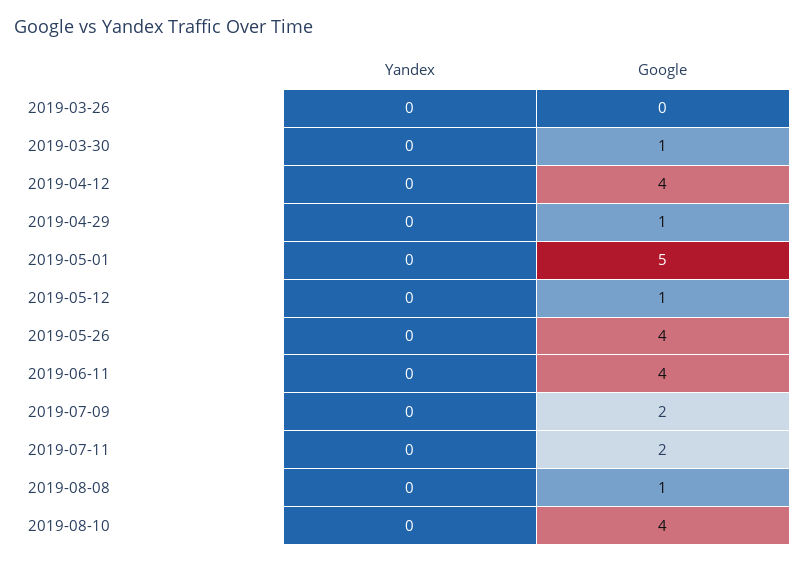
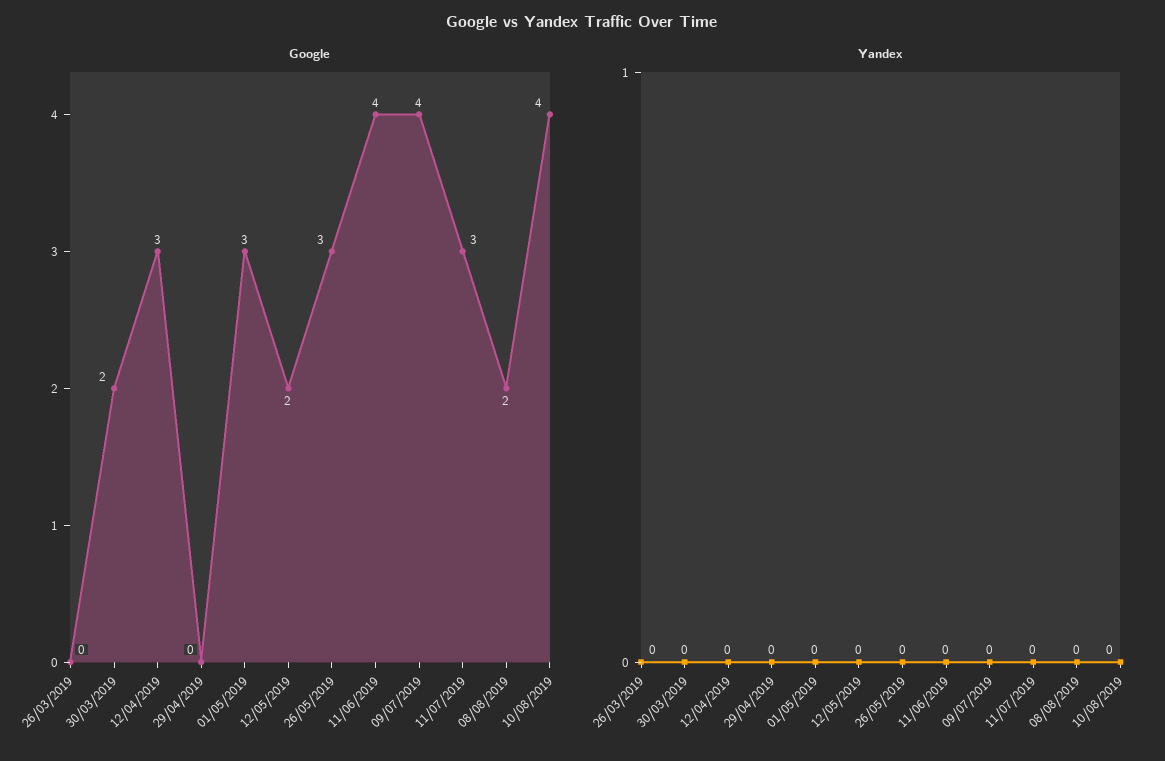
Google, 2019-03-30: 1 -> 2
Google, 2019-04-12: 4 -> 3
Google, 2019-04-29: 1 -> 0
Google, 2019-05-01: 5 -> 3
Google, 2019-05-12: 1 -> 2
Google, 2019-05-26: 4 -> 3
Google, 2019-07-09: 2 -> 4
Google, 2019-07-11: 2 -> 3
Google, 2019-08-08: 1 -> 2

